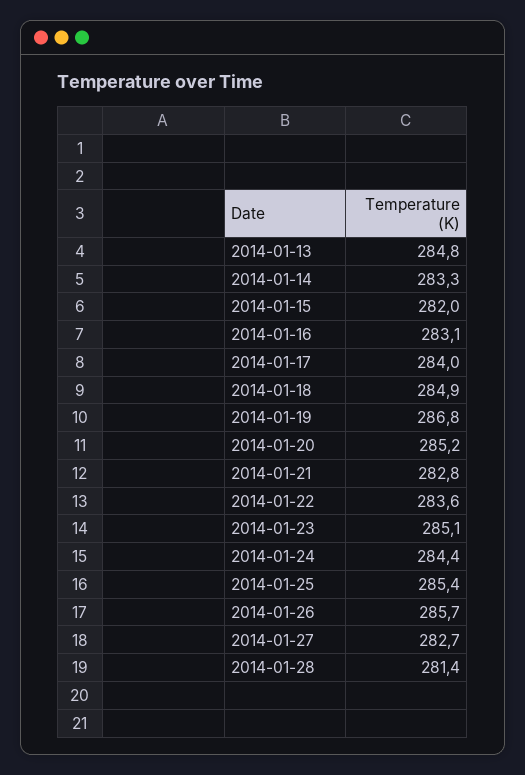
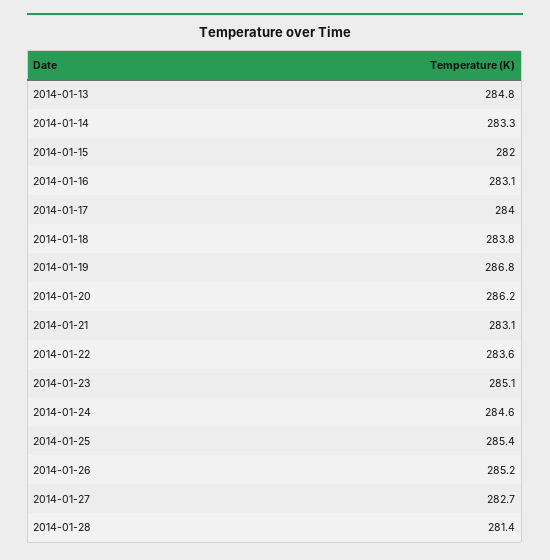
2014-01-18: 284.9 -> 283.8
2014-01-20: 285.2 -> 286.2
2014-01-21: 282.8 -> 283.1
2014-01-24: 284.4 -> 284.6
2014-01-26: 285.7 -> 285.2

